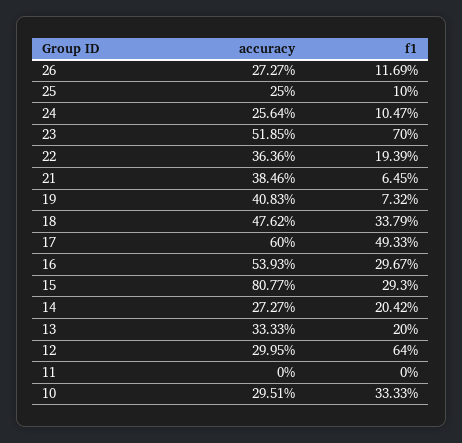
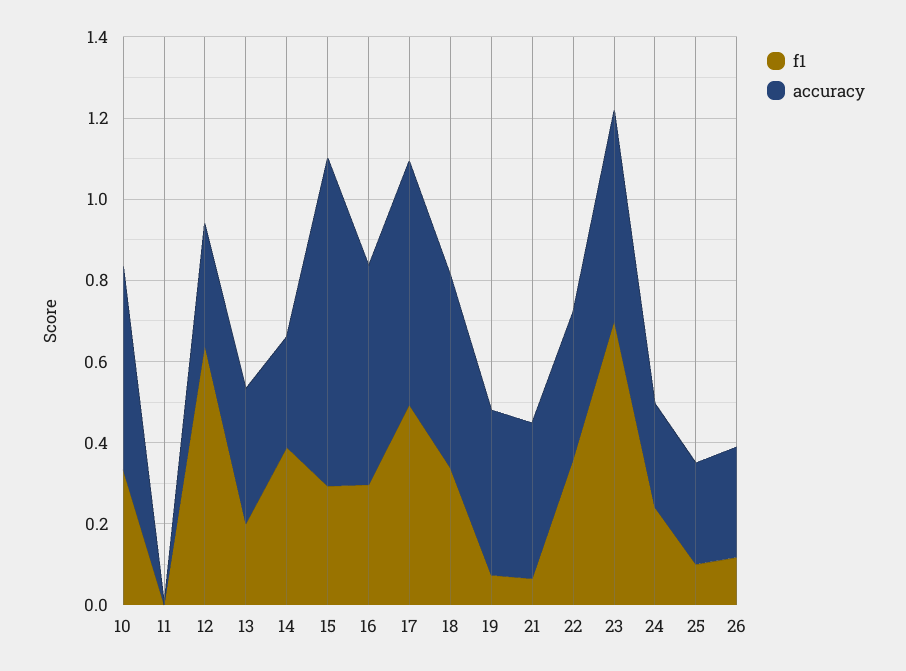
f1, 24: 0.1047 -> 0.25
f1, 22: 0.1939 -> 0.35
f1, 14: 0.2042 -> 0.4
accuracy, 10: 0.2951 -> 0.5

